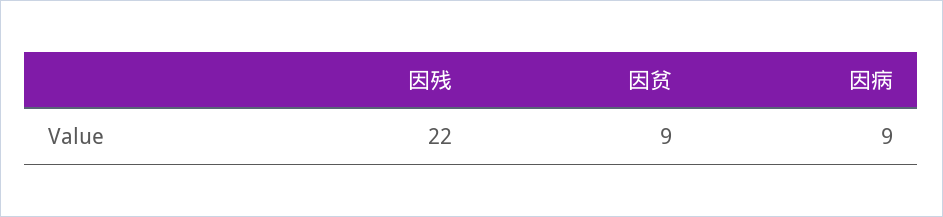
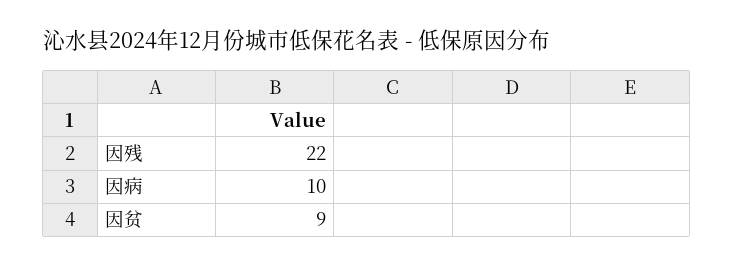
因病: 9 -> 10

